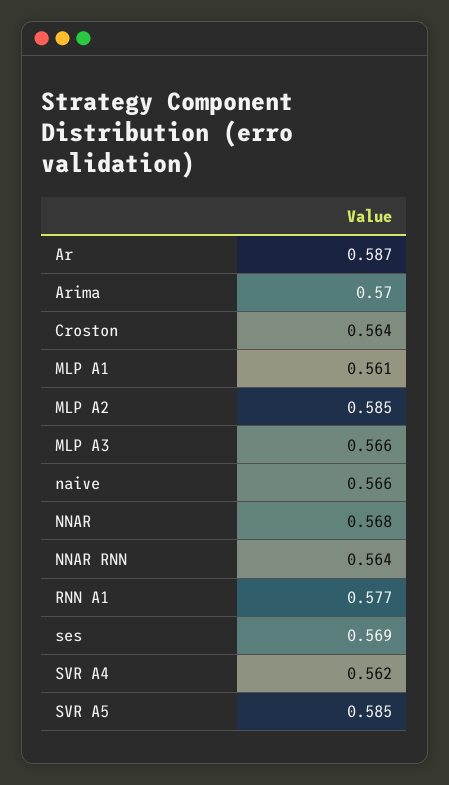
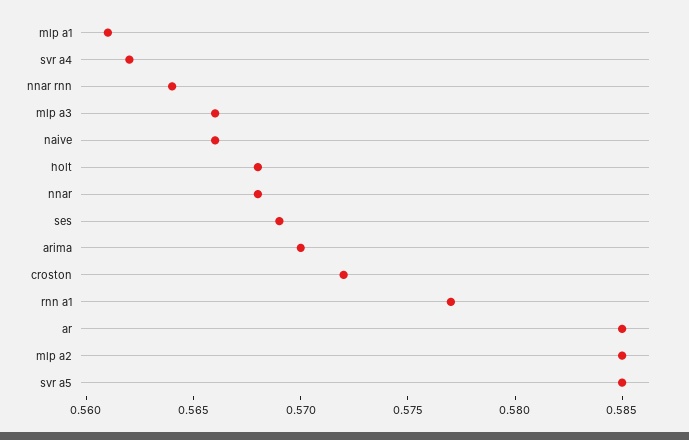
Ar: 0.587 -> 0.585
Croston: 0.564 -> 0.572
holt: none -> 0.568

